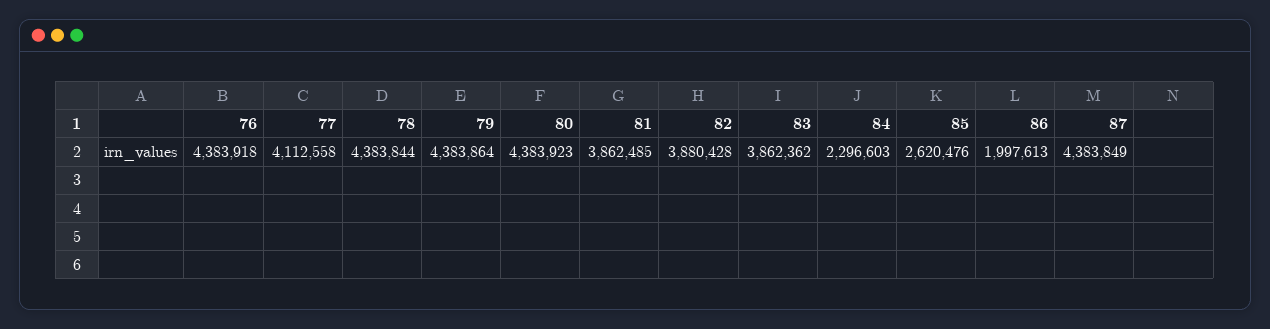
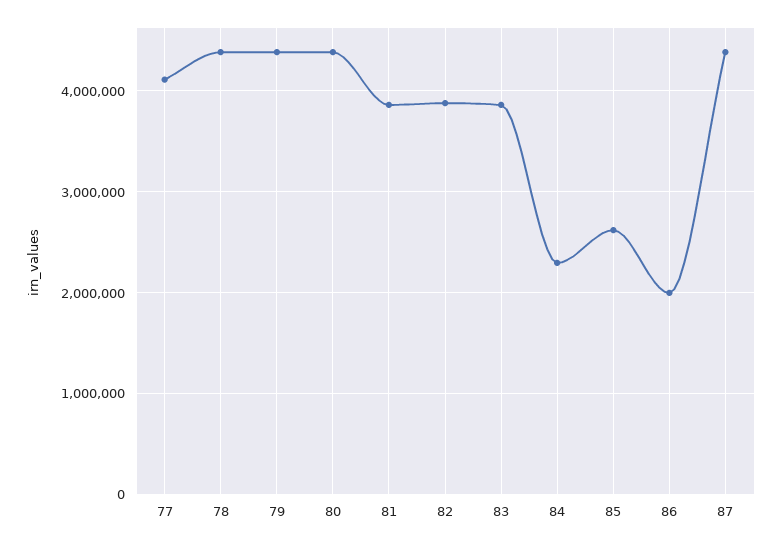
76: 4383918 -> none

